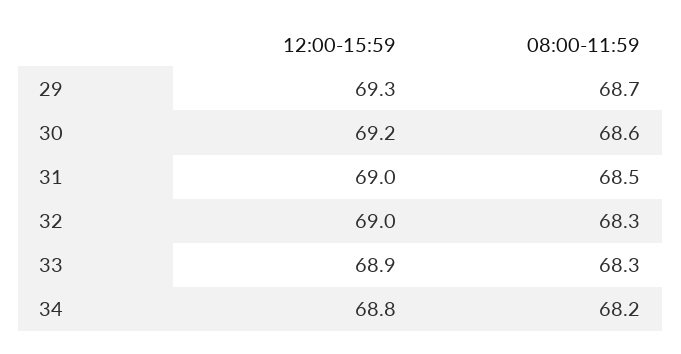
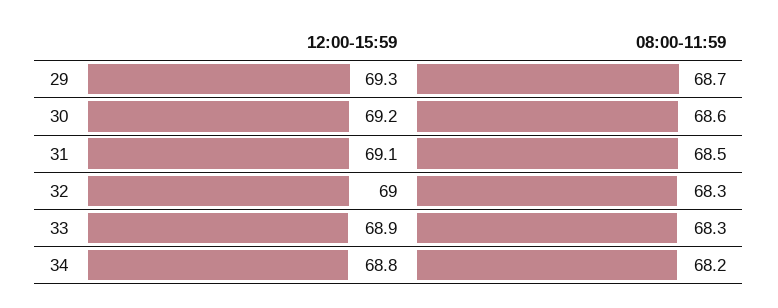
12:00-15:59, 31: 69 -> 69.1

